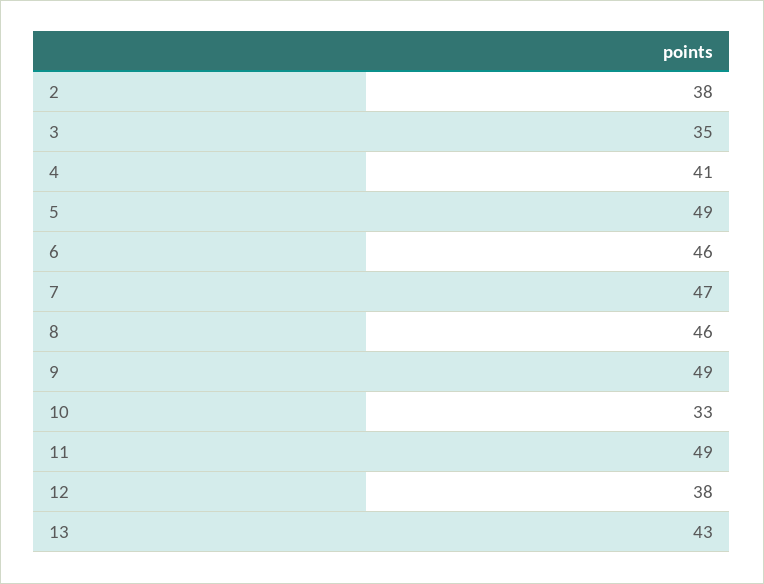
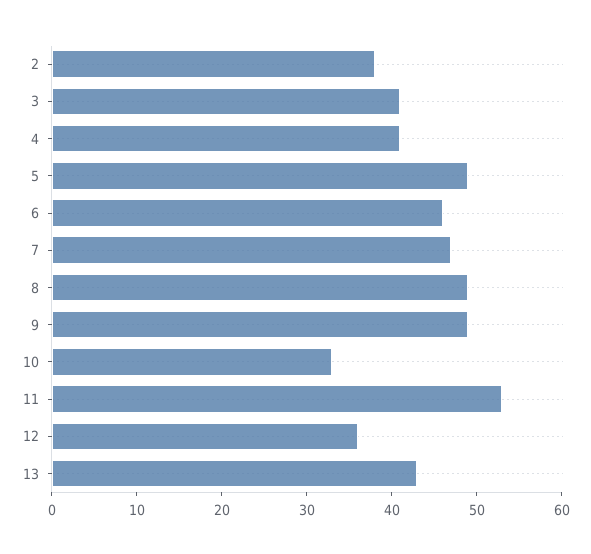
3: 35 -> 41
8: 46 -> 49
11: 49 -> 53
12: 38 -> 36

